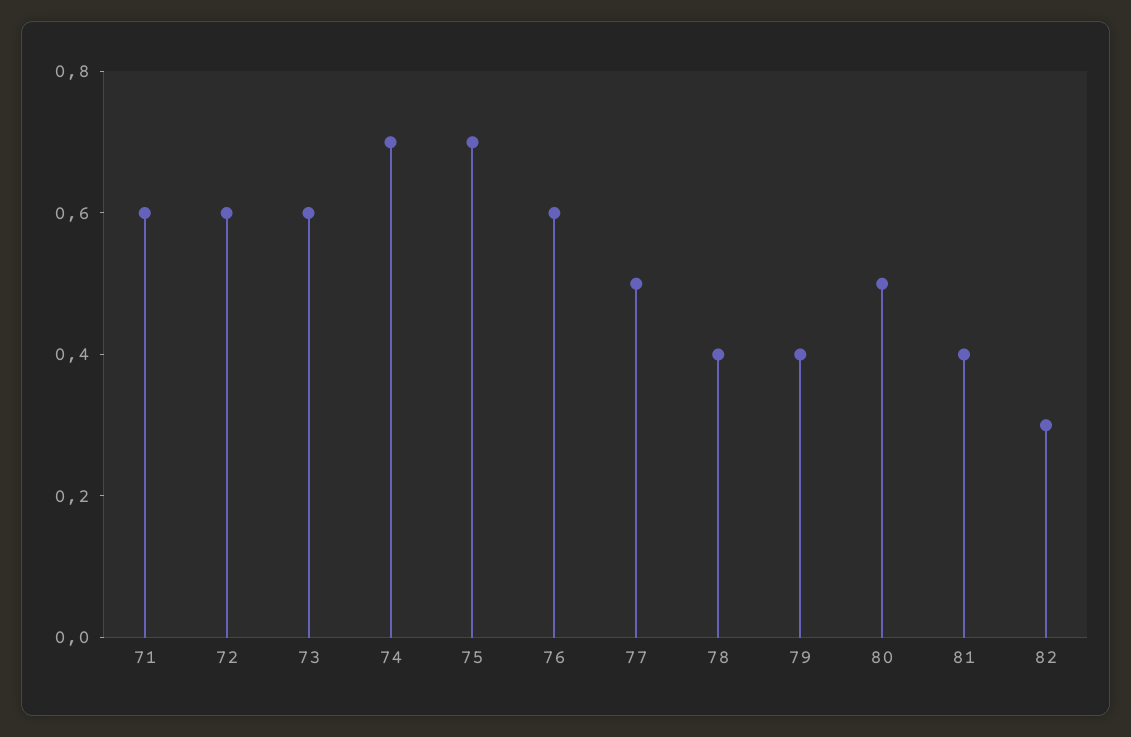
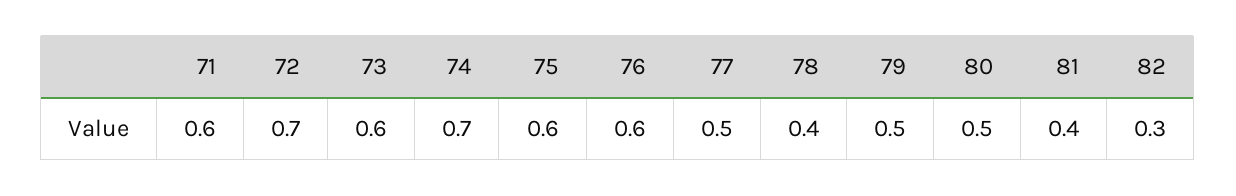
72: 0.6 -> 0.7
75: 0.7 -> 0.6
79: 0.4 -> 0.5

